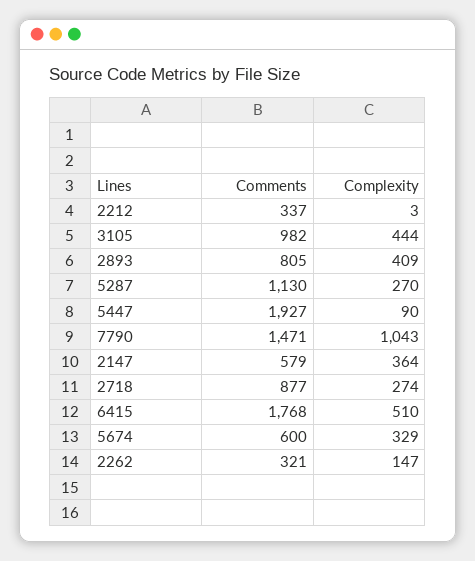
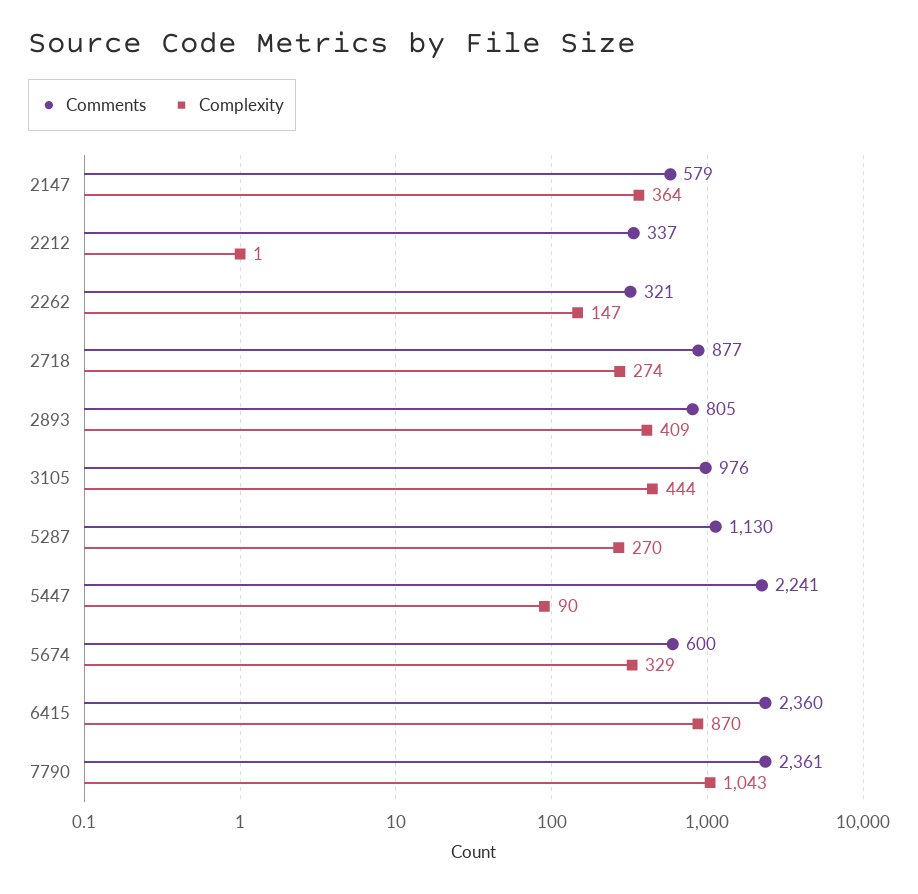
Complexity, 2212: 3 -> 1
Comments, 3105: 982 -> 976
Comments, 5447: 1927 -> 2241
Comments, 7790: 1471 -> 2361
Comments, 6415: 1768 -> 2360
Complexity, 6415: 510 -> 870

